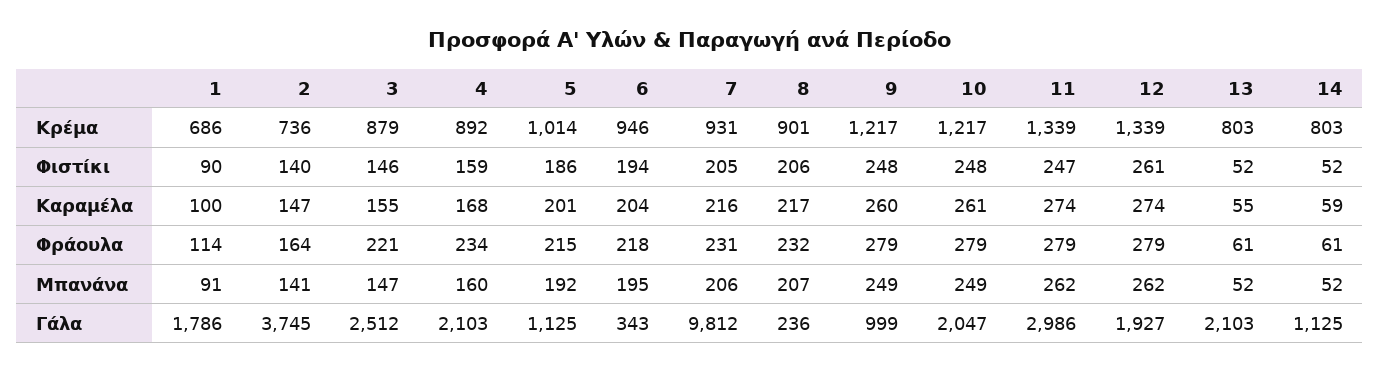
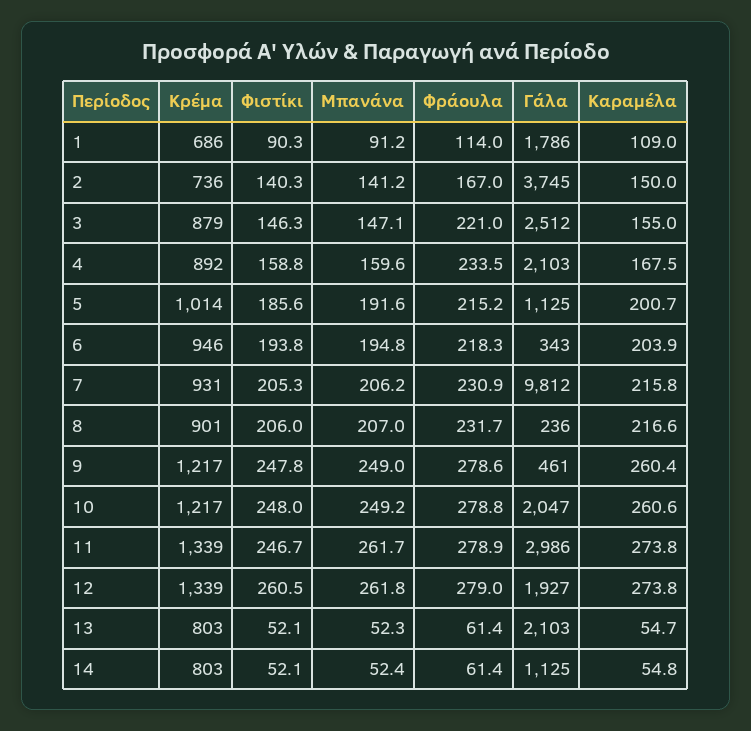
1, Καραμέλα: 100 -> 109
2, Καραμέλα: 147 -> 150
14, Καραμέλα: 59 -> 54.8
2, Φράουλα: 164 -> 167
9, Γάλα: 999 -> 461

